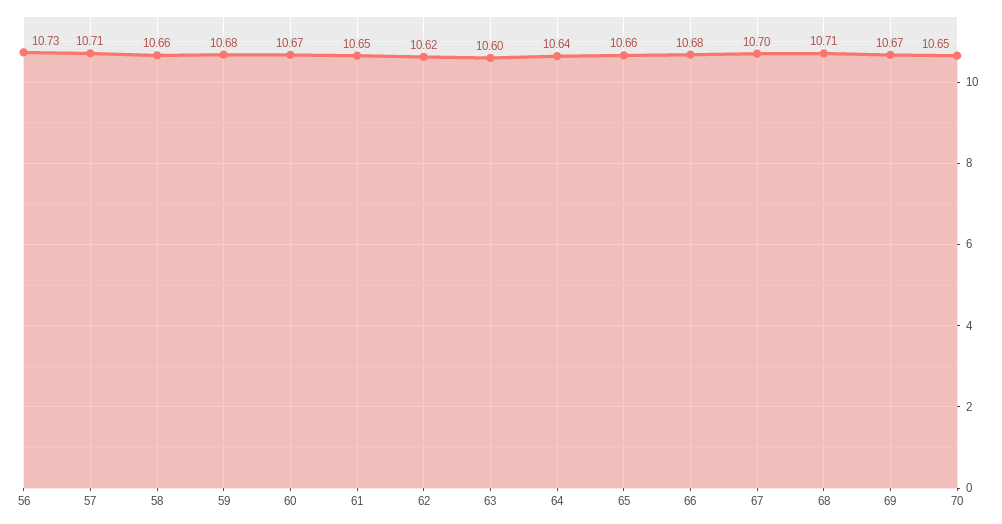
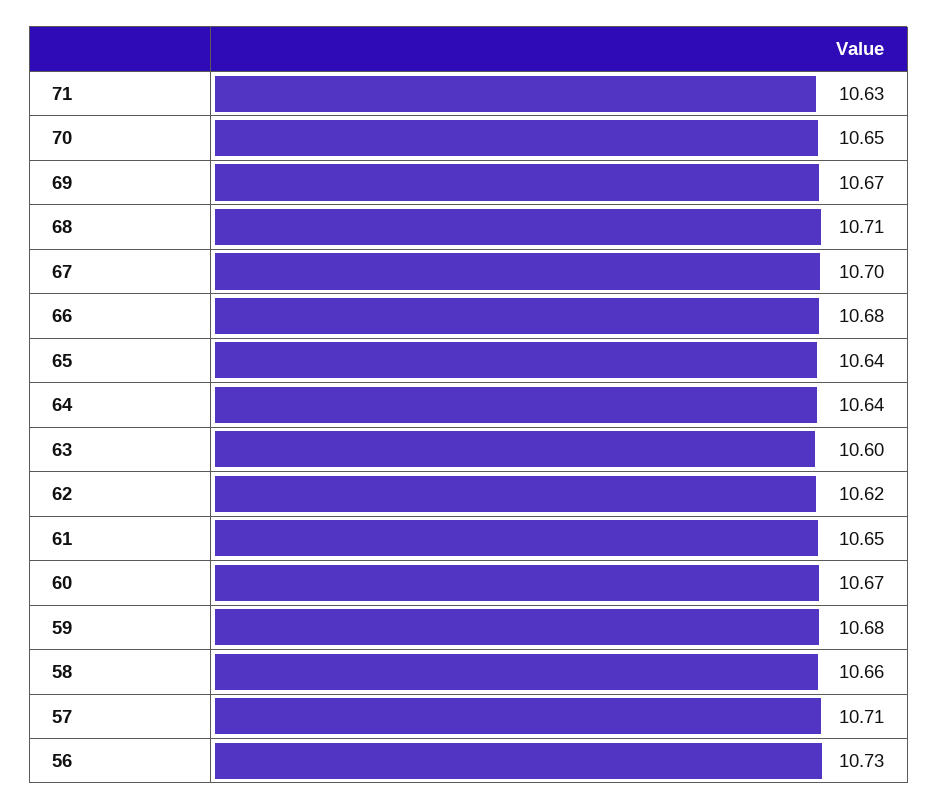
65: 10.66 -> 10.64
71: none -> 10.63

